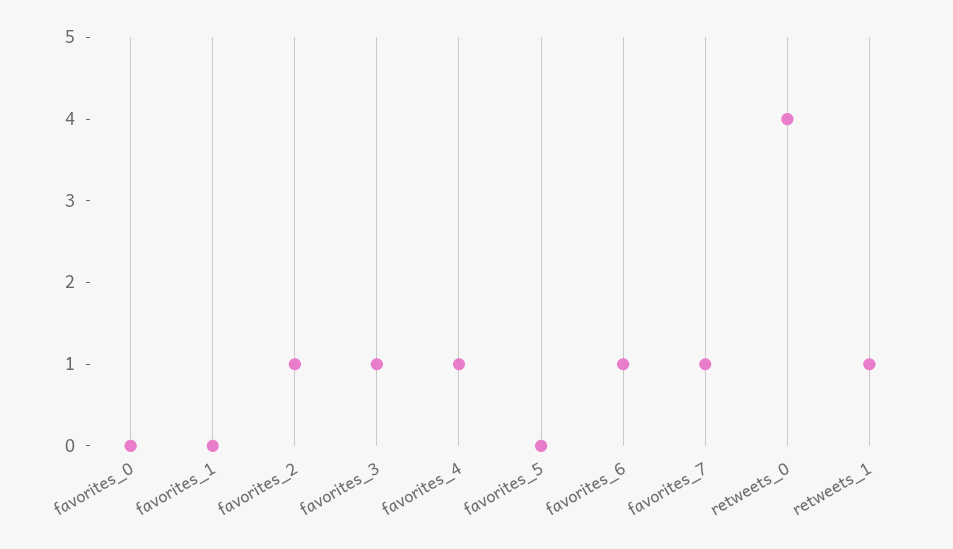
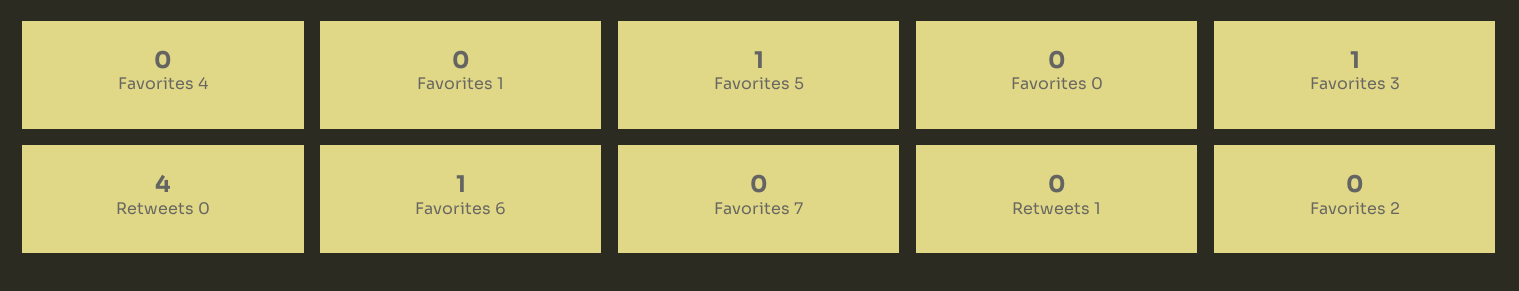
favorites_2: 1 -> 0
favorites_4: 1 -> 0
favorites_5: 0 -> 1
favorites_7: 1 -> 0
retweets_1: 1 -> 0

